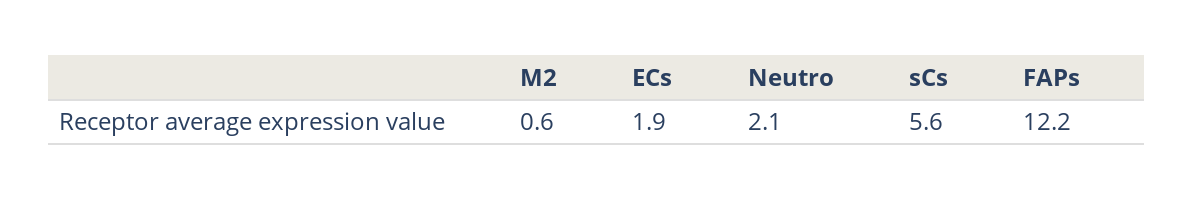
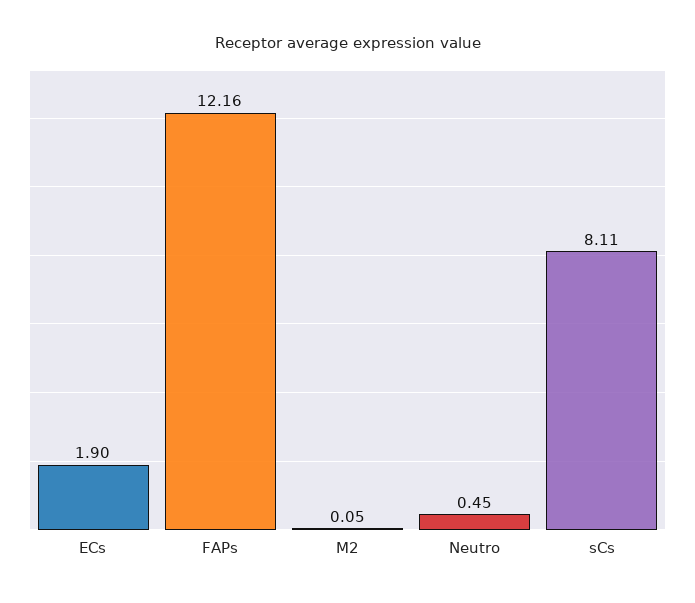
M2: 0.6 -> 0.05
Neutro: 2.1 -> 0.45
sCs: 5.6 -> 8.11

